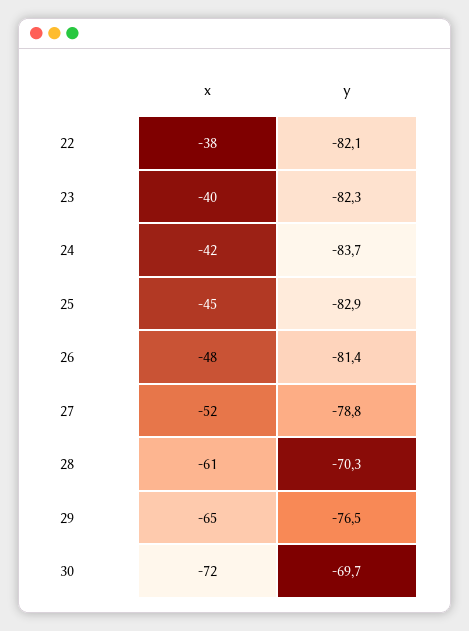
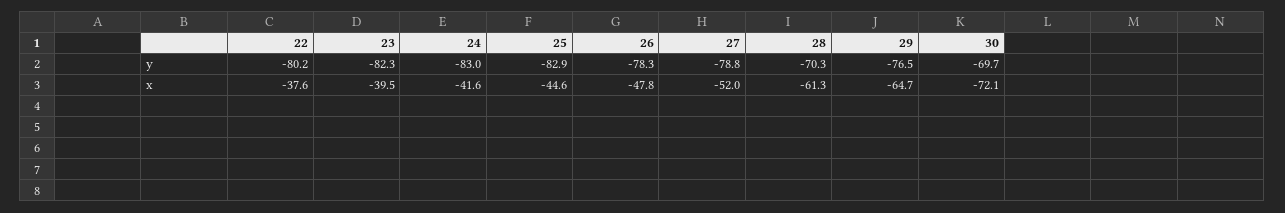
y, 22: -82.1 -> -80.2
y, 24: -83.7 -> -83
y, 26: -81.4 -> -78.3

